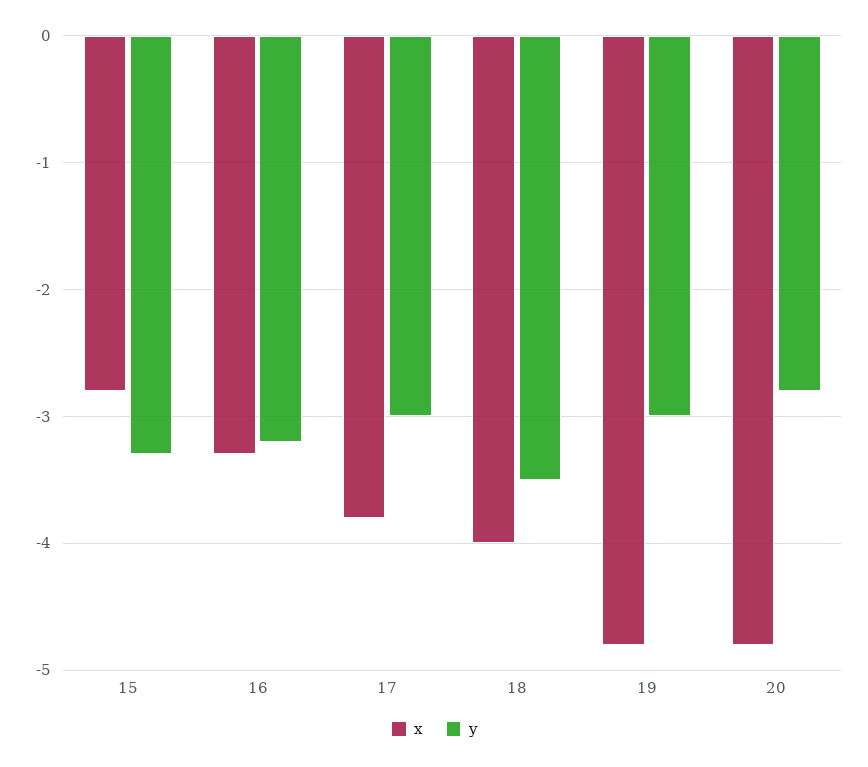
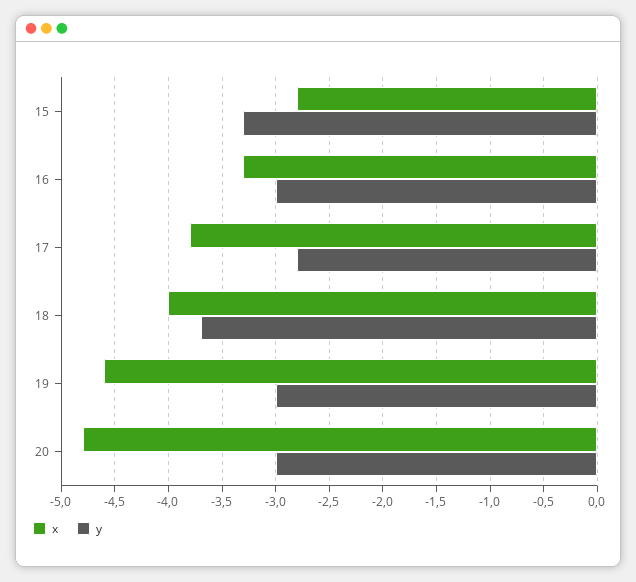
y, 16: -3.2 -> -3
y, 17: -3 -> -2.8
y, 18: -3.5 -> -3.7
x, 19: -4.8 -> -4.6
y, 20: -2.8 -> -3

